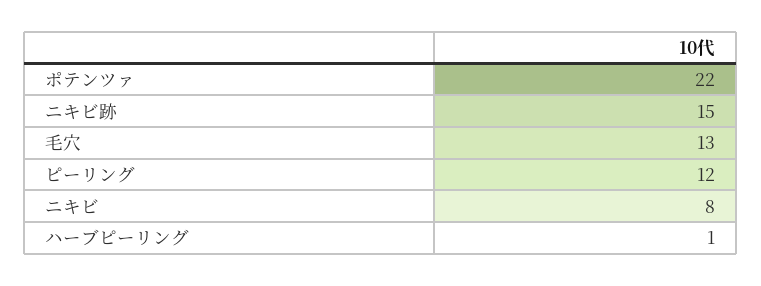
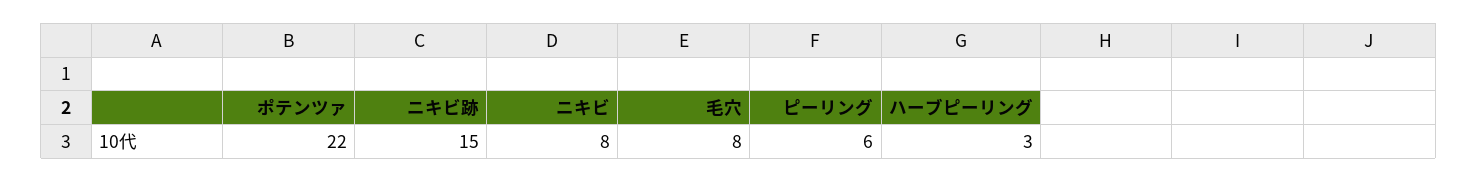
毛穴: 13 -> 8
ピーリング: 12 -> 6
ハーブピーリング: 1 -> 3

